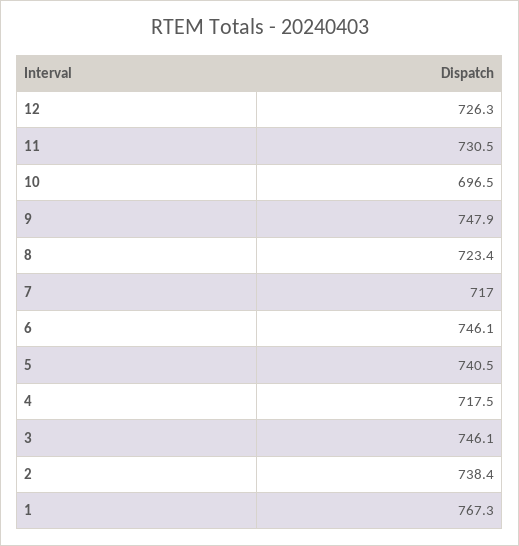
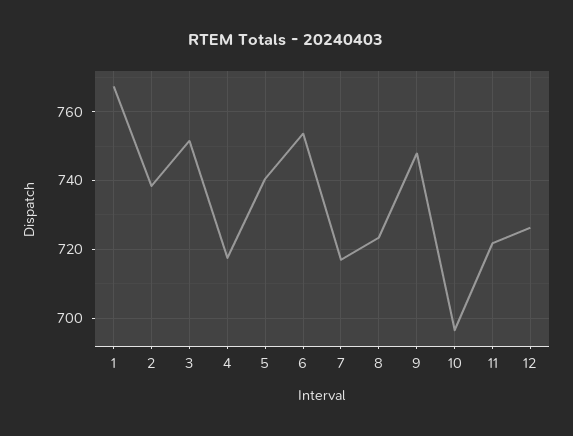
11: 730.5 -> 722
6: 746.1 -> 754
3: 746.1 -> 752

